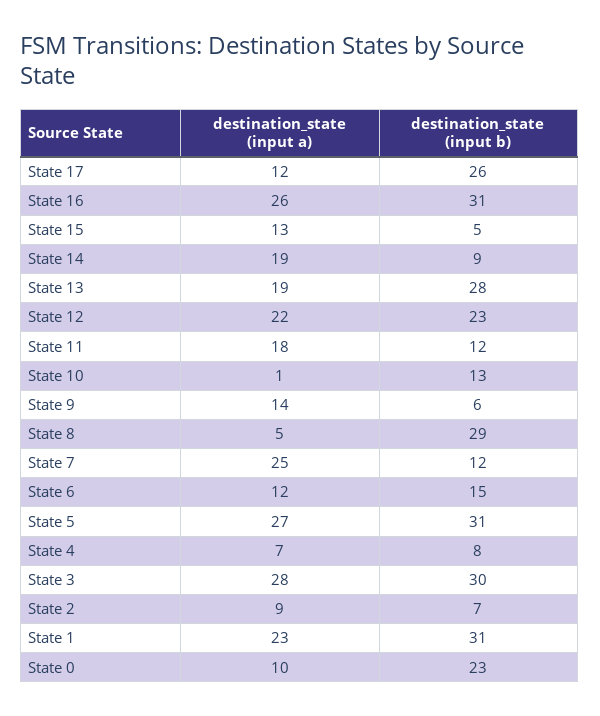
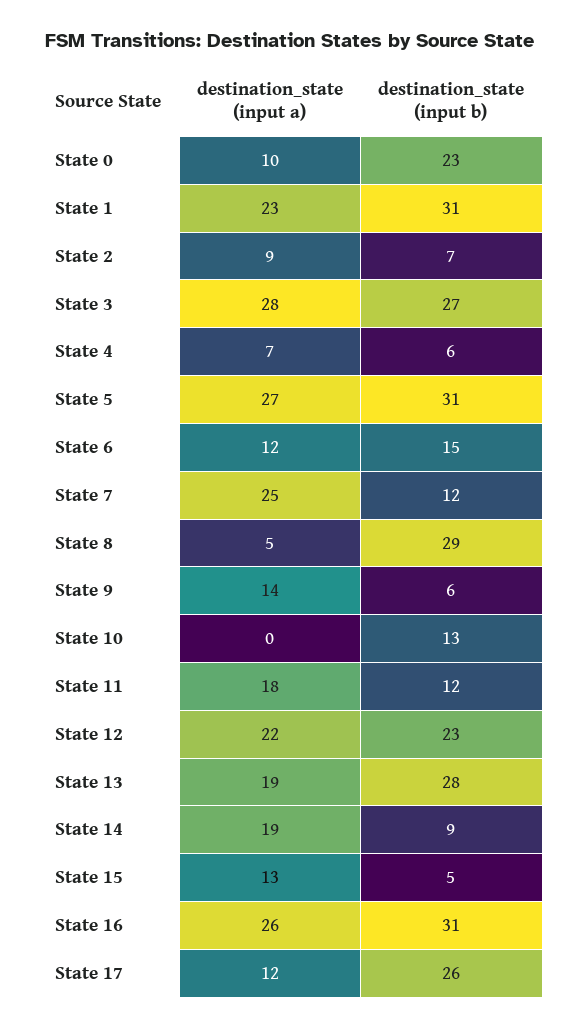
destination_state (input a), State 10: 1 -> 0
destination_state (input b), State 4: 8 -> 6
destination_state (input b), State 3: 30 -> 27

